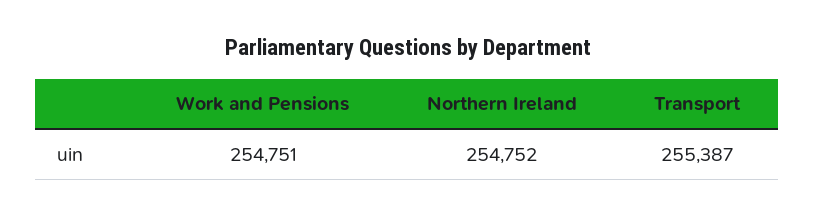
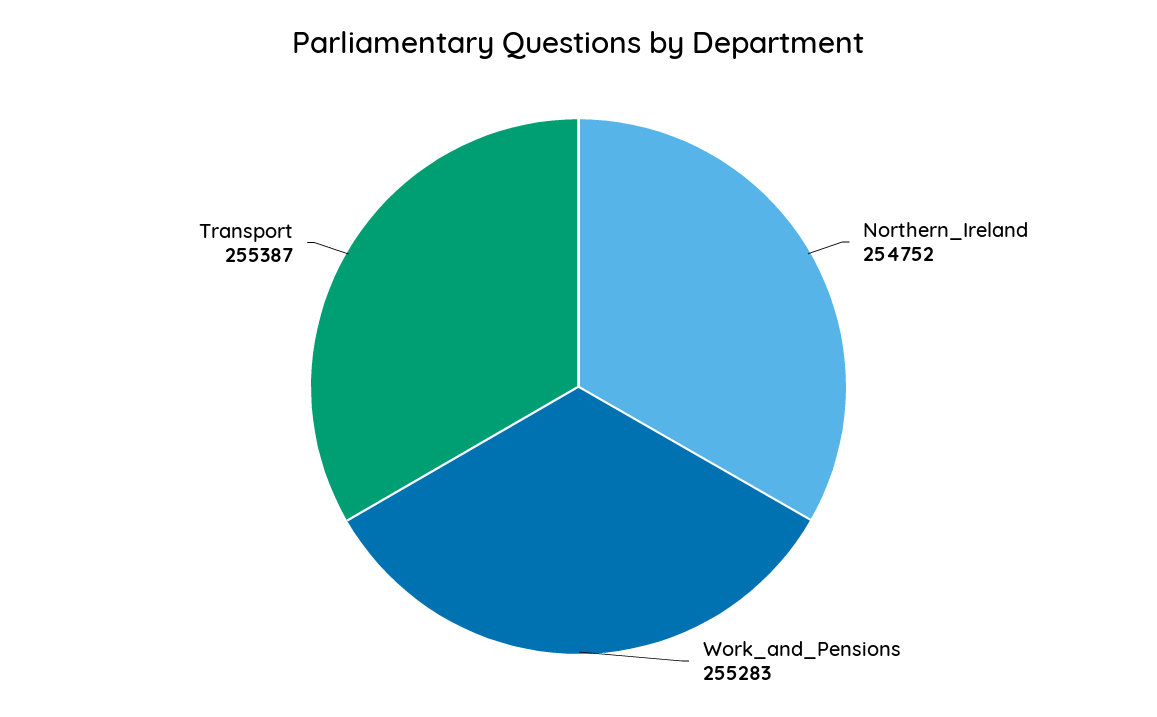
Work and Pensions: 254751 -> 255283

